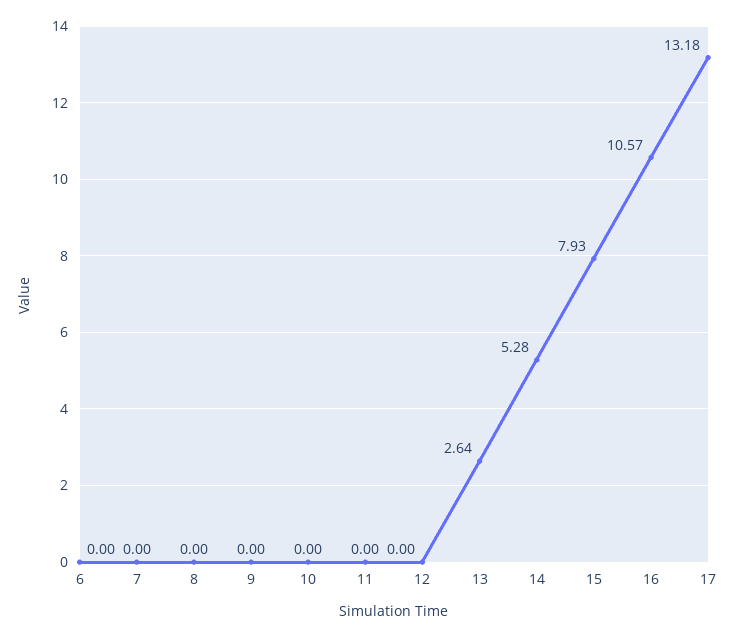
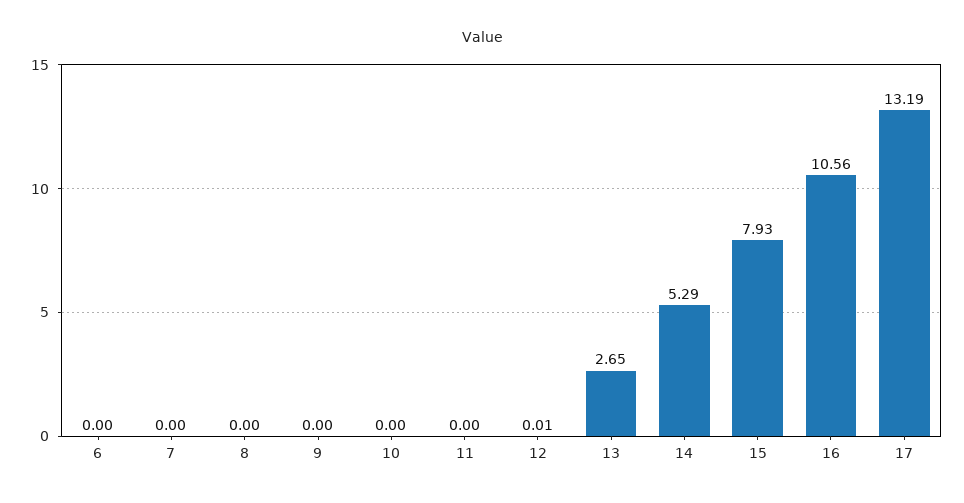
12: 0 -> 0.01
13: 2.64 -> 2.65
14: 5.28 -> 5.29
16: 10.57 -> 10.56
17: 13.18 -> 13.19

